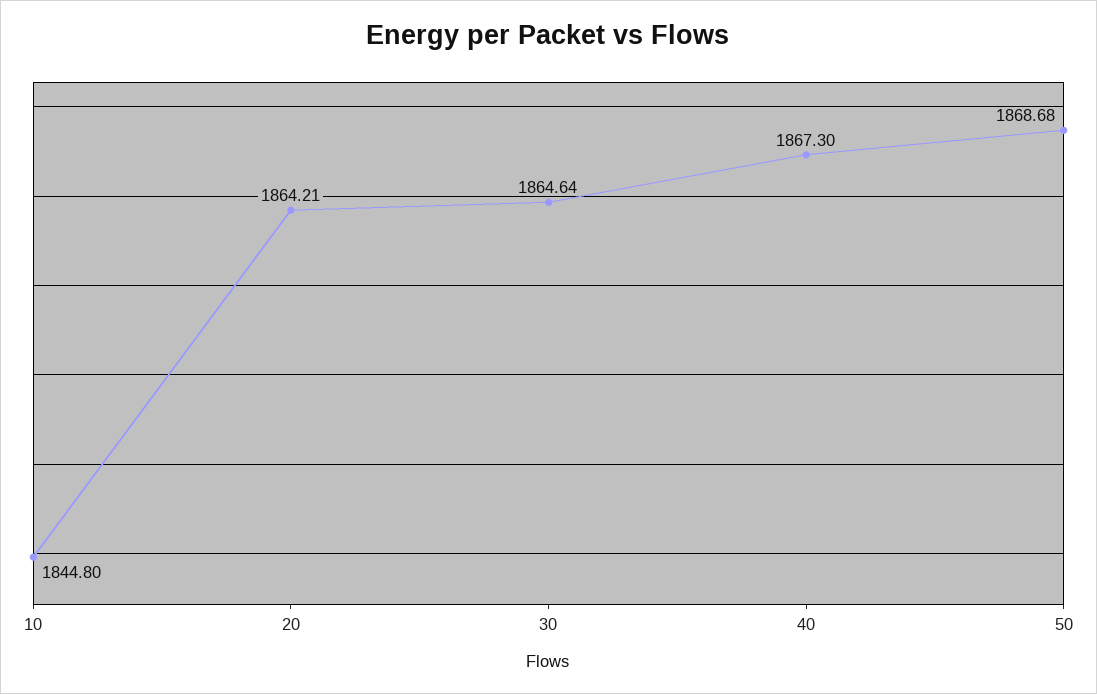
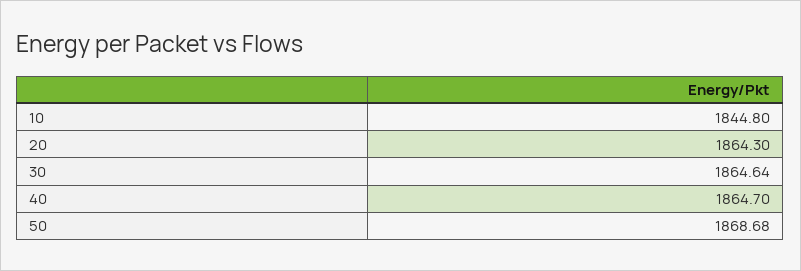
20: 1864.21 -> 1864.3
40: 1867.3 -> 1864.7

